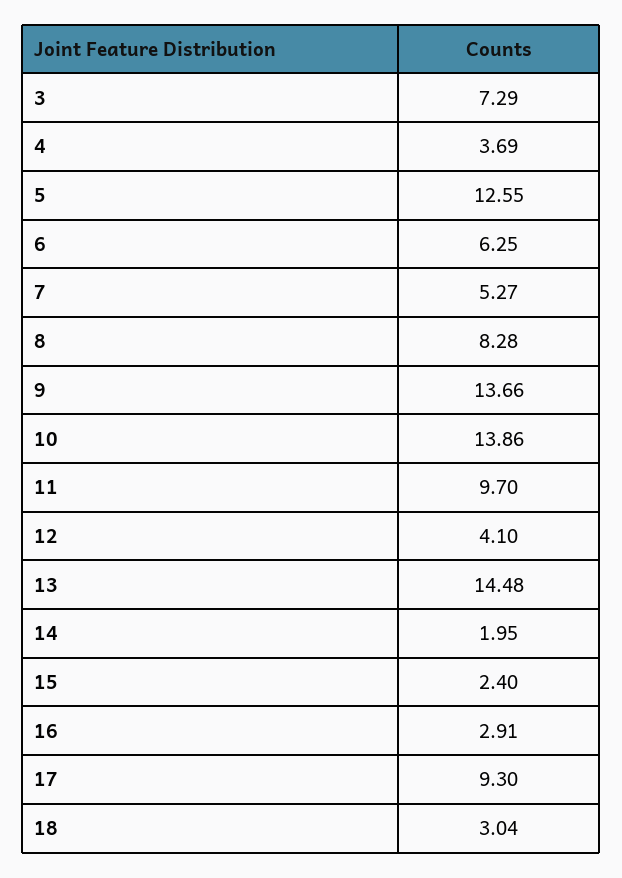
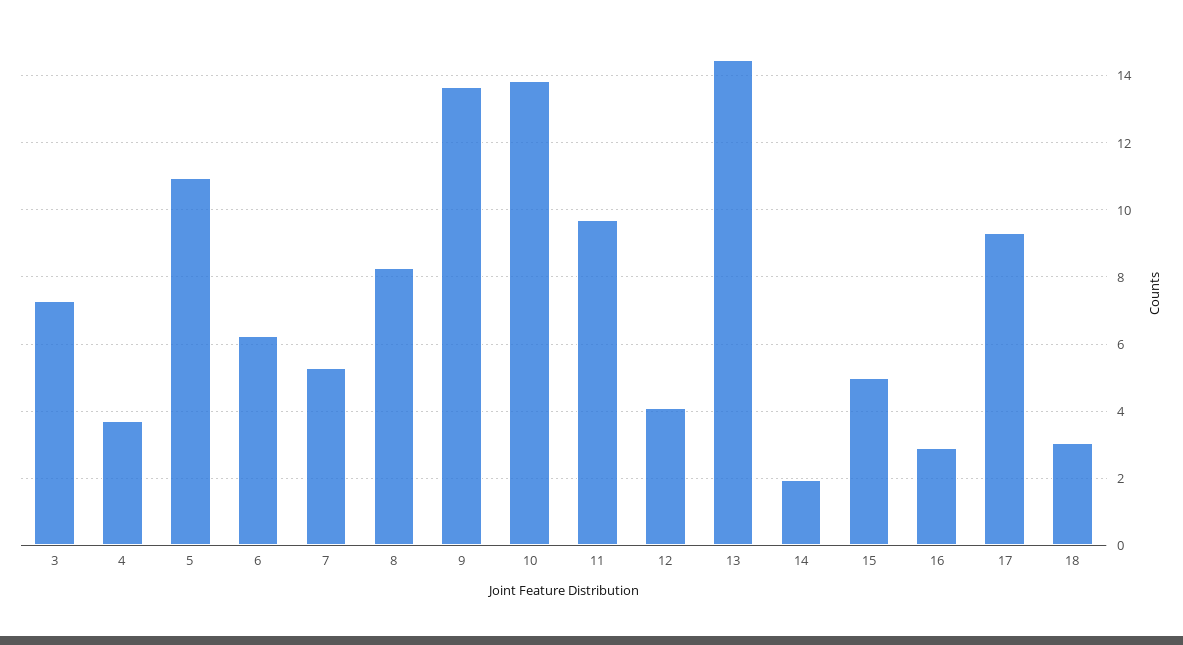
5: 12.55 -> 11
15: 2.4 -> 5

